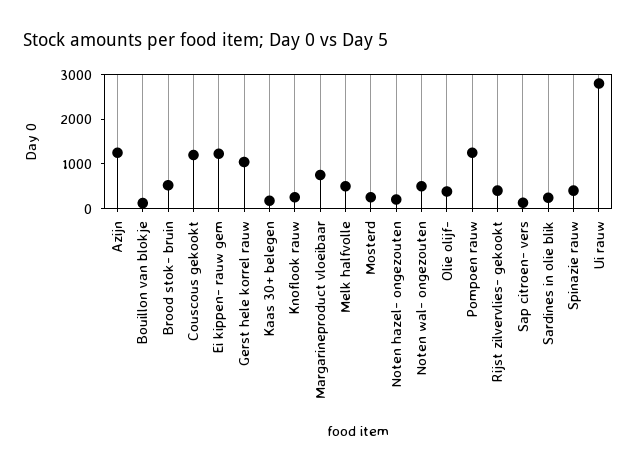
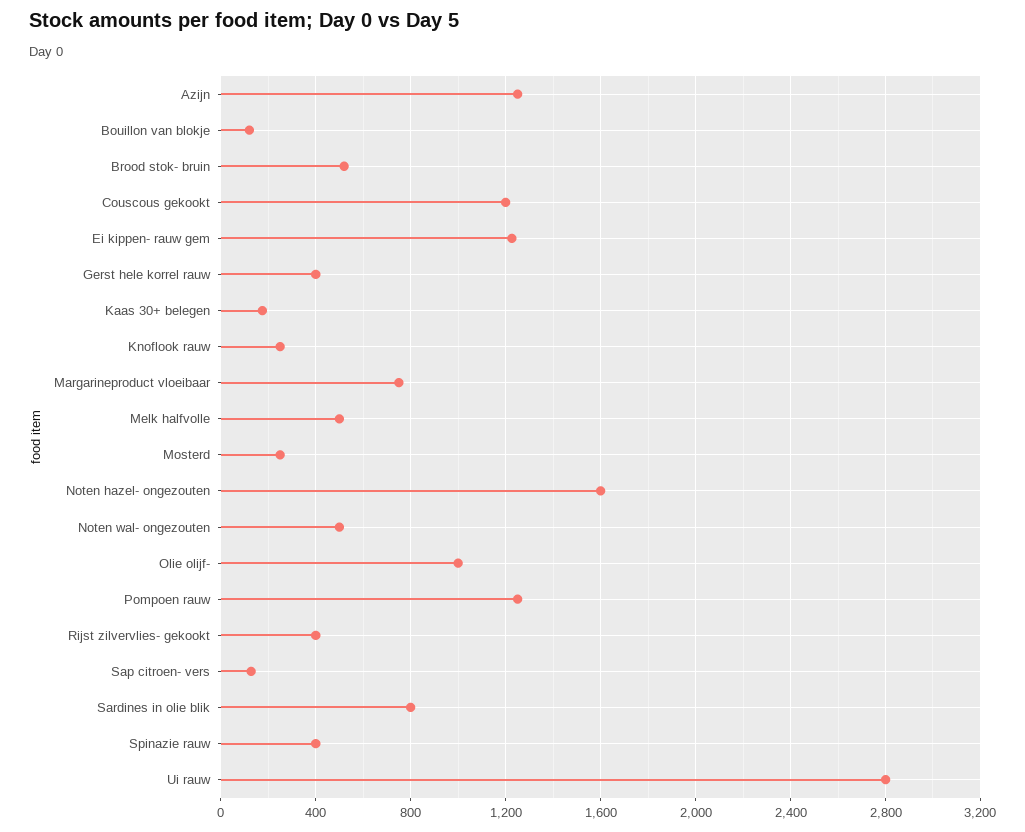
Gerst hele korrel rauw: 1000 -> 400
Noten hazel- ongezouten: 200 -> 1600
Olie olijf-: 400 -> 1000
Sardines in olie blik: 200 -> 800

